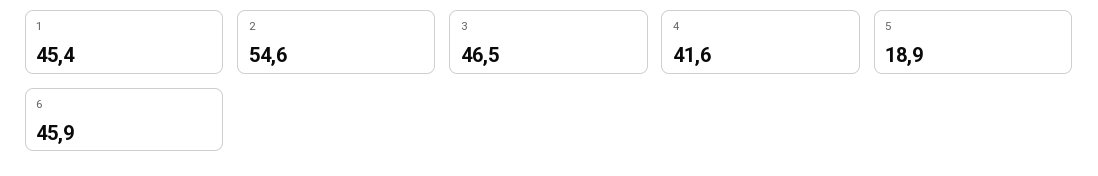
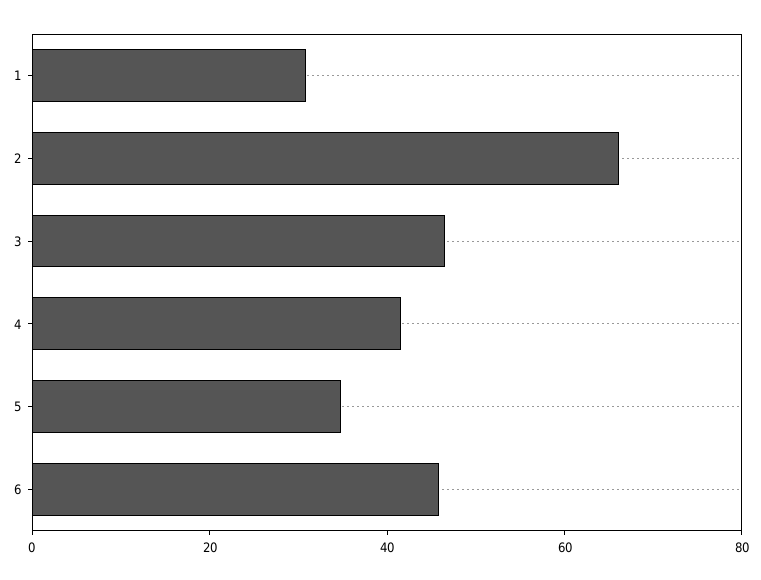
1: 45.4 -> 30
2: 54.6 -> 65
5: 18.9 -> 35

